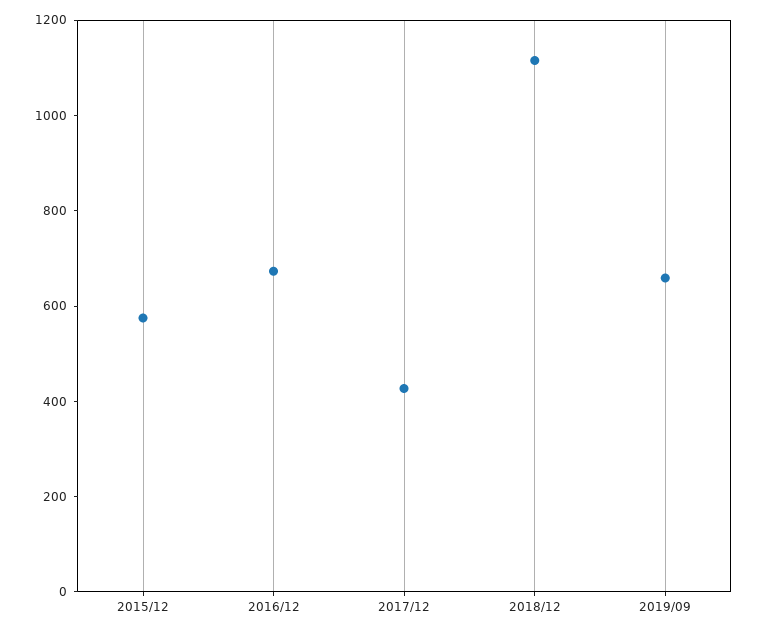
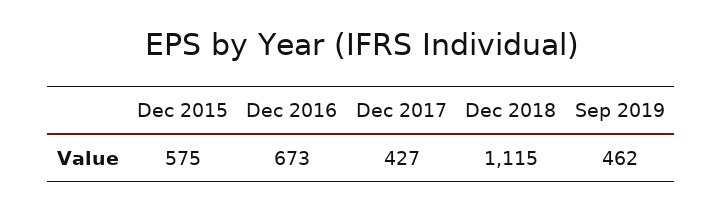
2019/09: 650 -> 462

